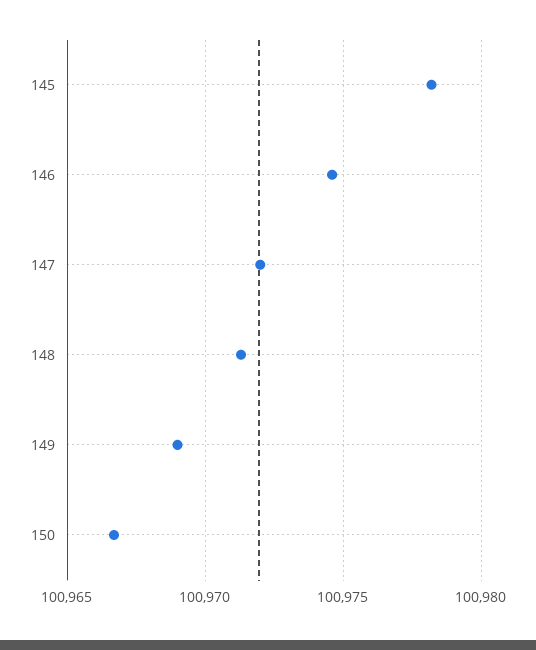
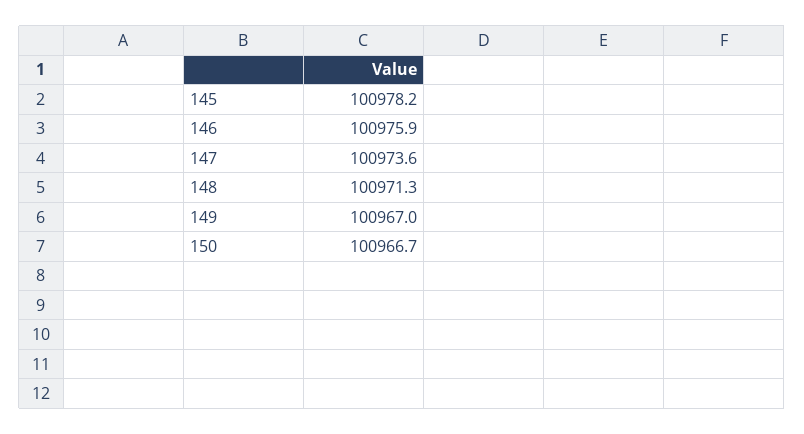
146: 100974.5 -> 100975.9
147: 100972 -> 100973.6
149: 100969 -> 100967

